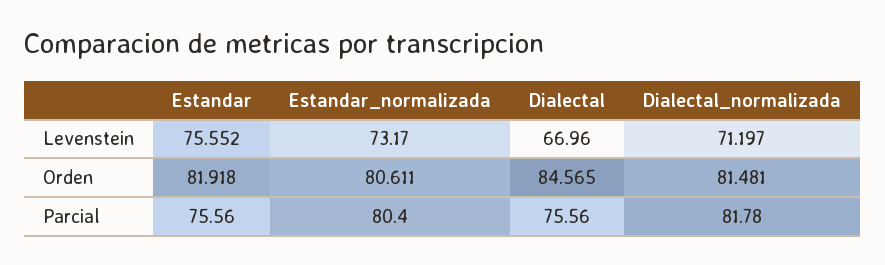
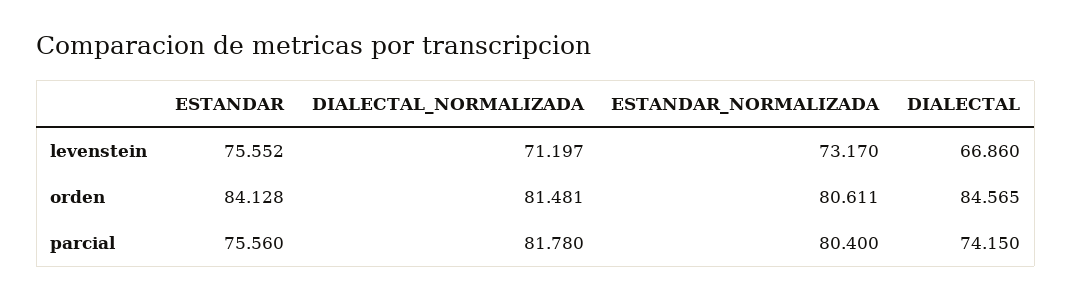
Dialectal, Levenstein: 66.96 -> 66.86
Estandar, Orden: 81.918 -> 84.128
Dialectal, Parcial: 75.56 -> 74.15

